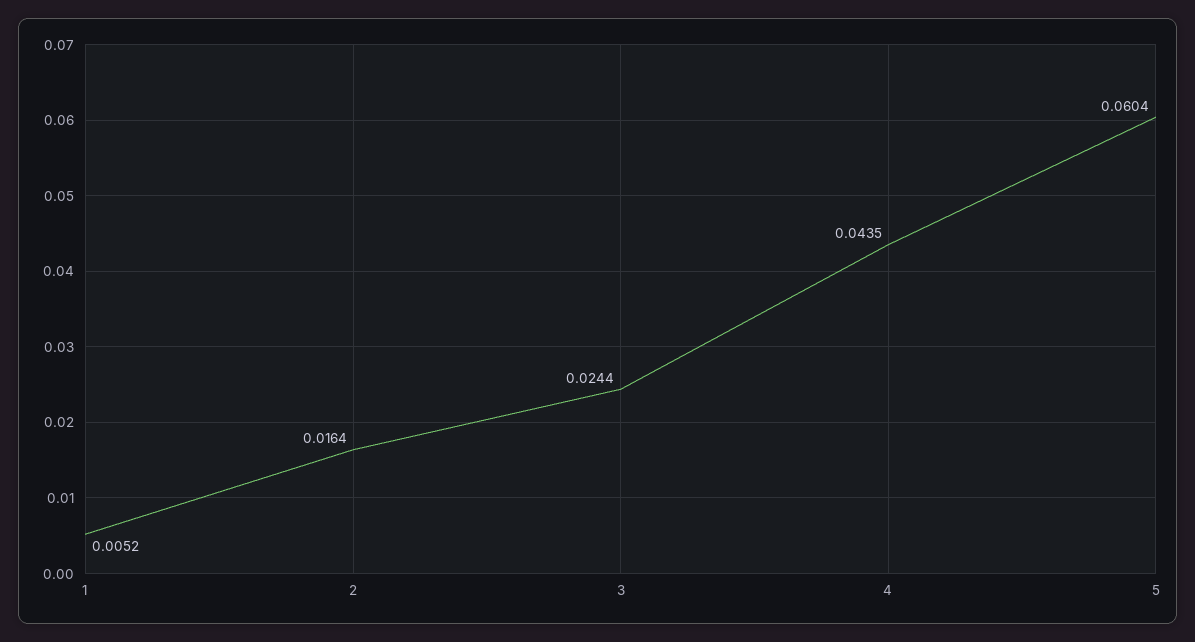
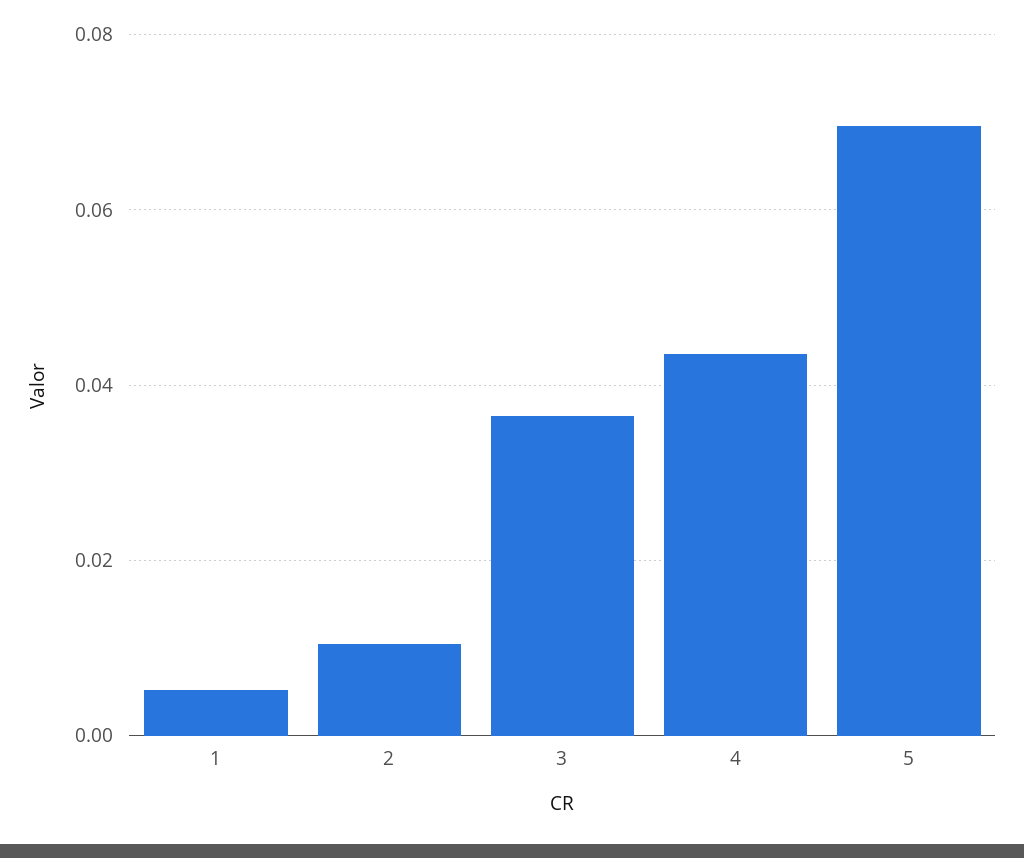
2: 0.0164 -> 0.01
3: 0.0244 -> 0.036
5: 0.0604 -> 0.07

